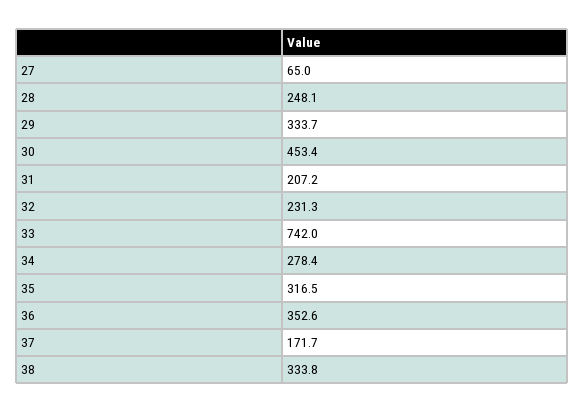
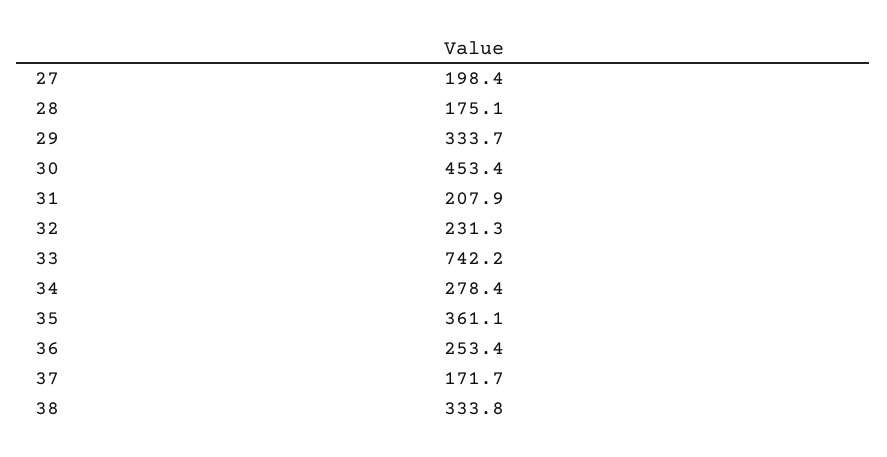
27: 65 -> 198.4
28: 248.1 -> 175.1
31: 207.2 -> 207.9
33: 742 -> 742.2
35: 316.5 -> 361.1
36: 352.6 -> 253.4

